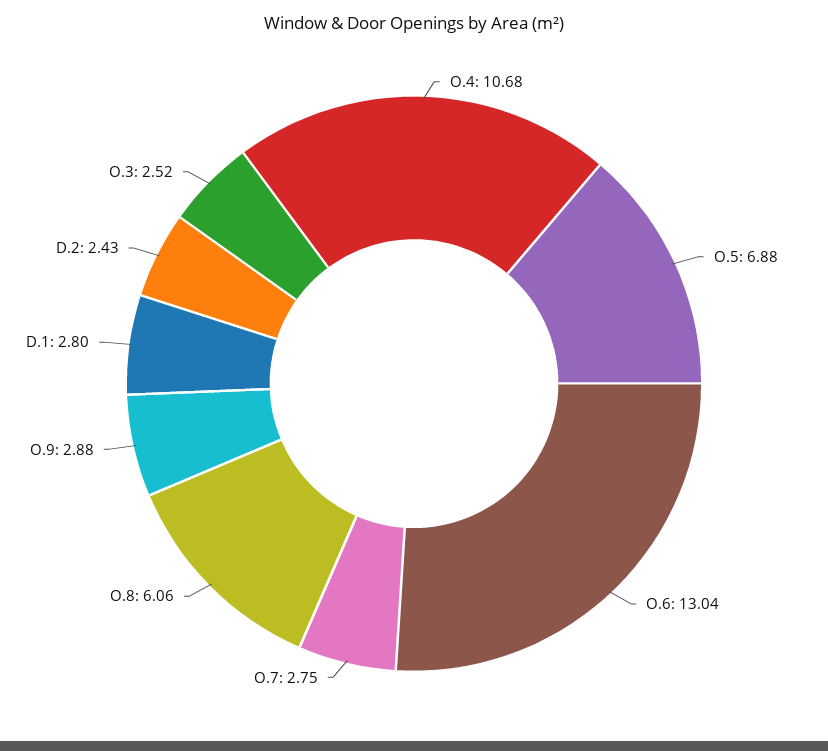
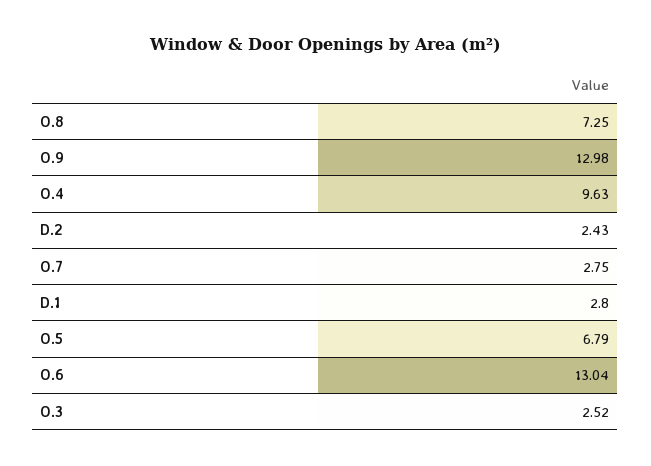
O.4: 10.68 -> 9.63
O.5: 6.88 -> 6.79
O.8: 6.06 -> 7.25
O.9: 2.88 -> 12.98

